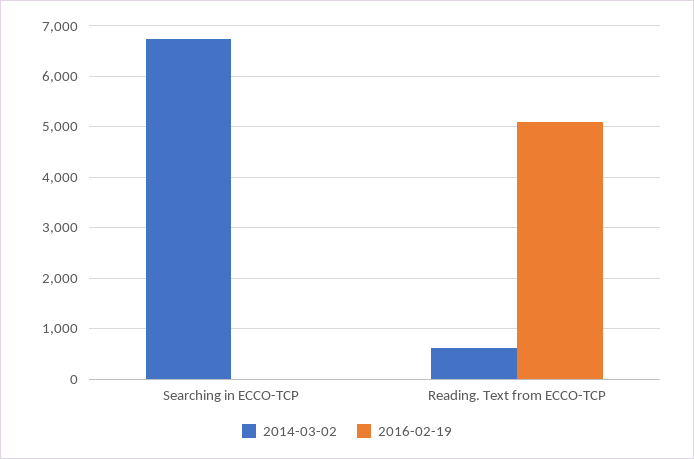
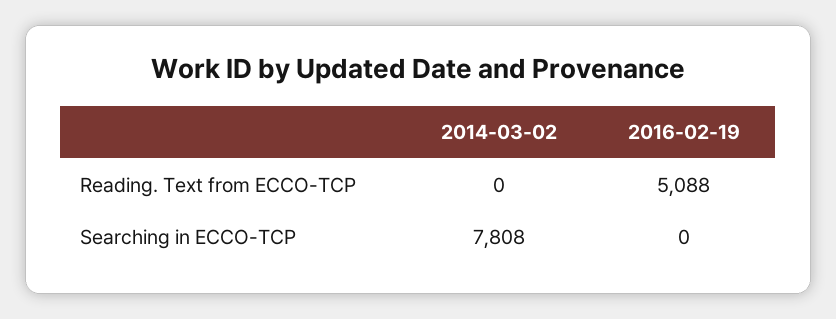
2014-03-02, Searching in ECCO-TCP: 6800 -> 7808
2014-03-02, Reading. Text from ECCO-TCP: 600 -> 0

